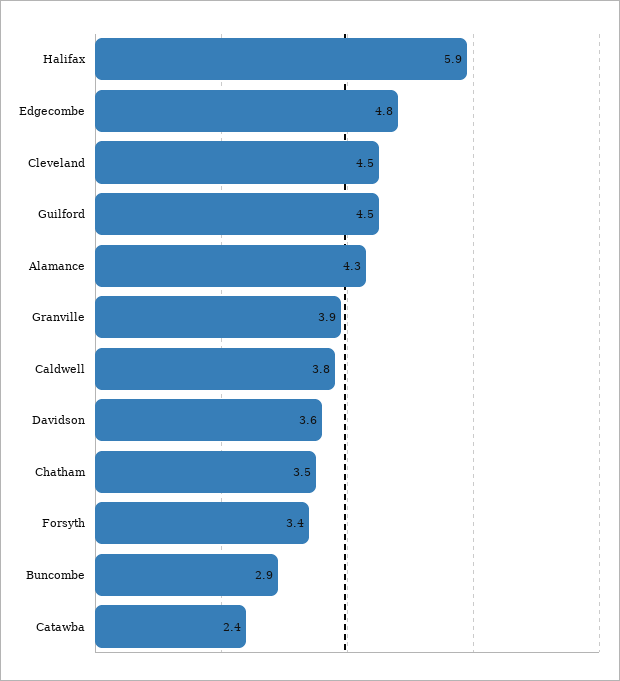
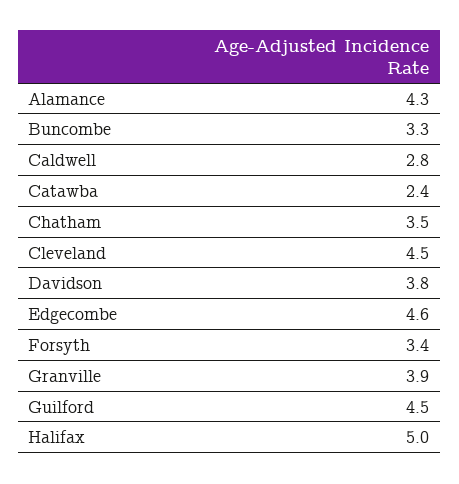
Halifax: 5.9 -> 5
Edgecombe: 4.8 -> 4.6
Caldwell: 3.8 -> 2.8
Davidson: 3.6 -> 3.8
Buncombe: 2.9 -> 3.3

